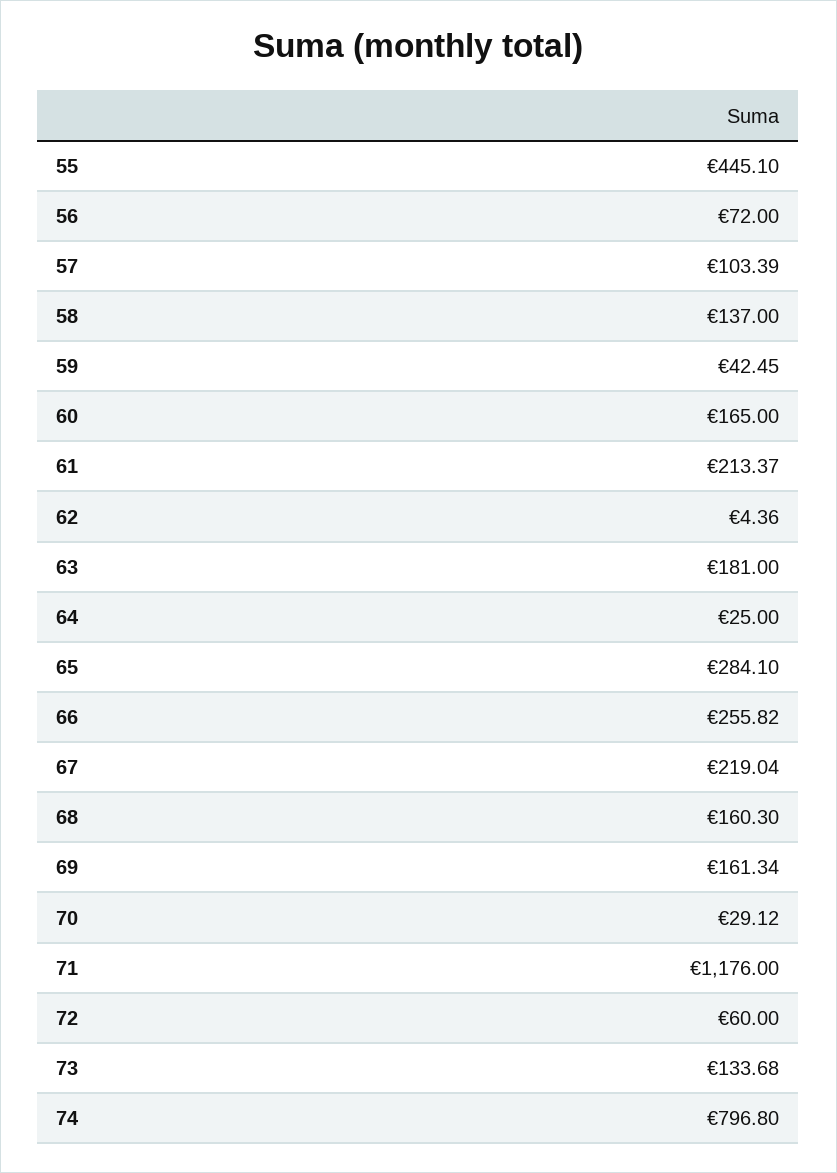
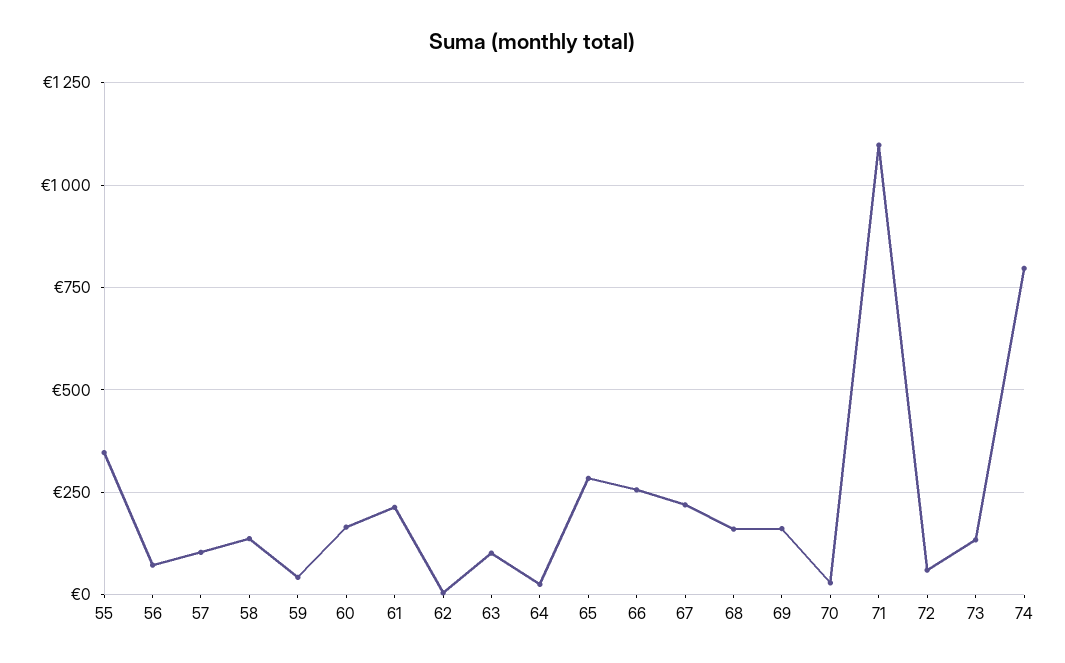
55: 445.1 -> 350
63: 181 -> 100
71: 1176 -> 1100

